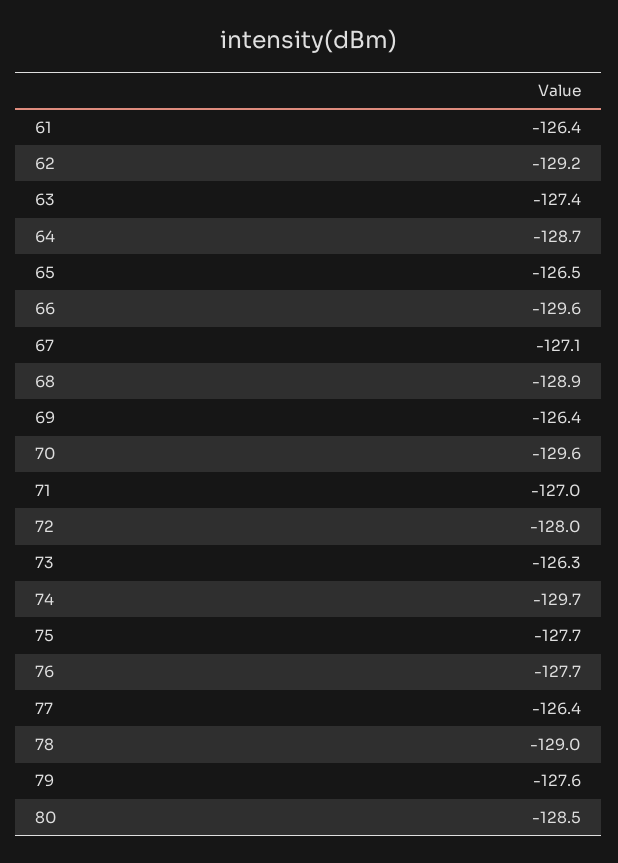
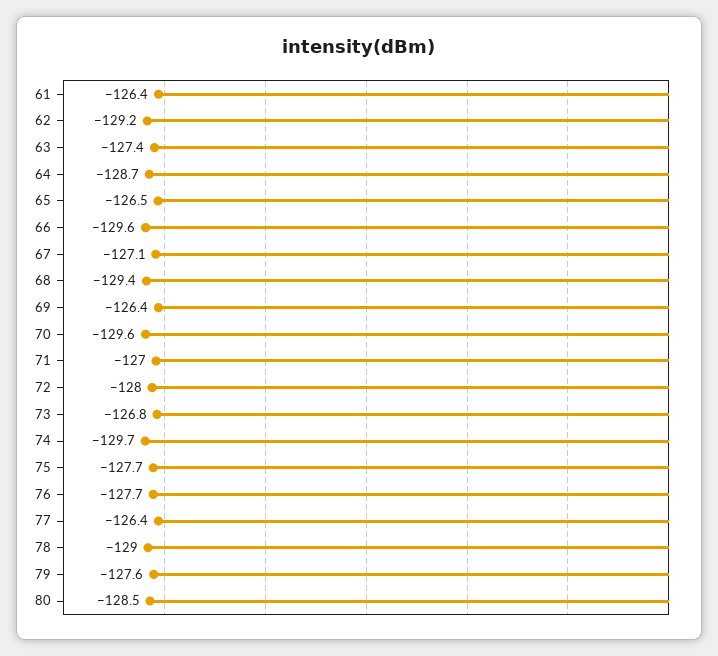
68: -128.9 -> -129.4
73: -126.3 -> -126.8

